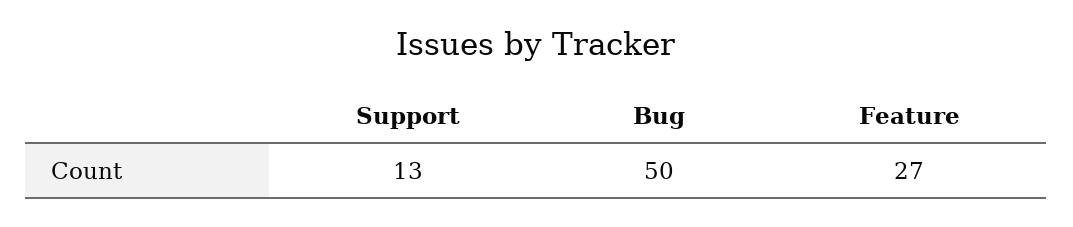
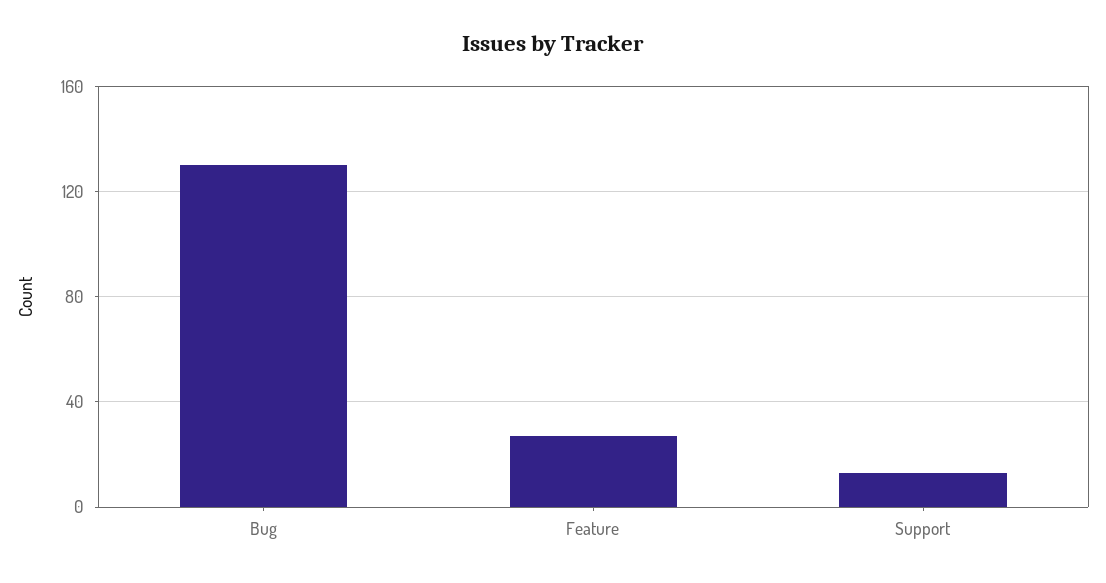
Bug: 50 -> 130

